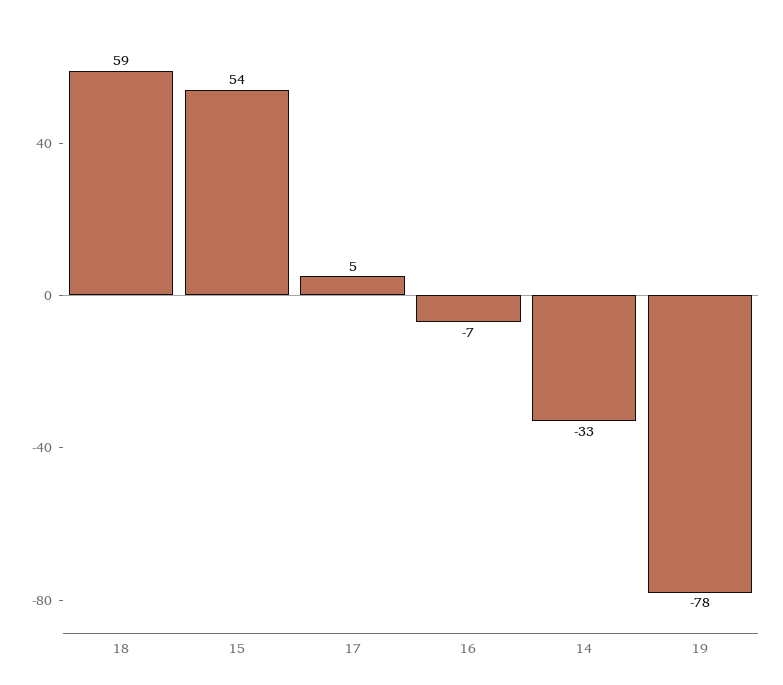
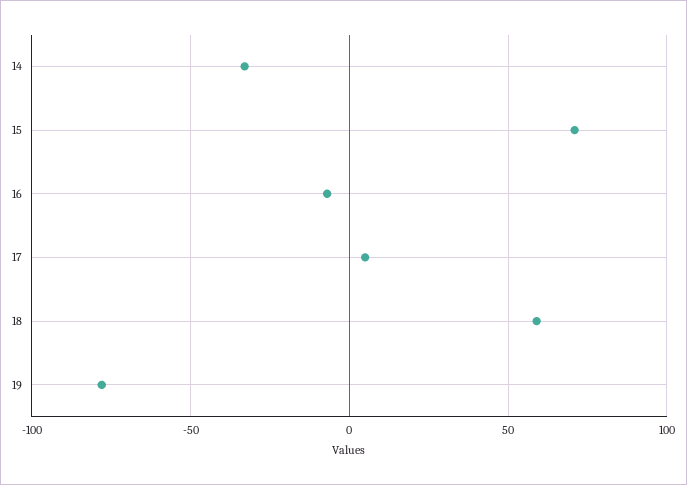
15: 54 -> 70

